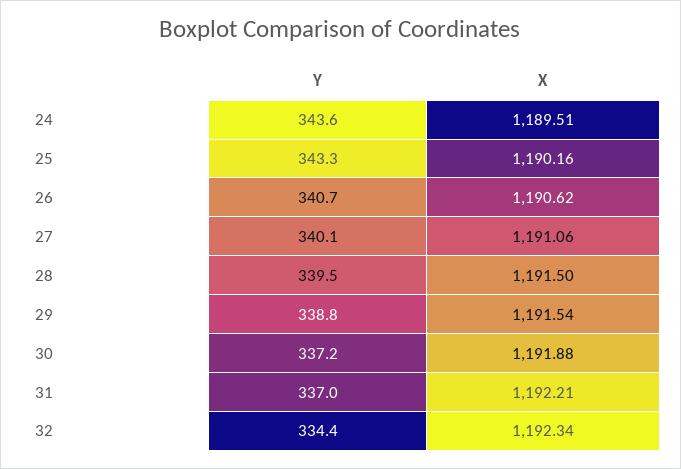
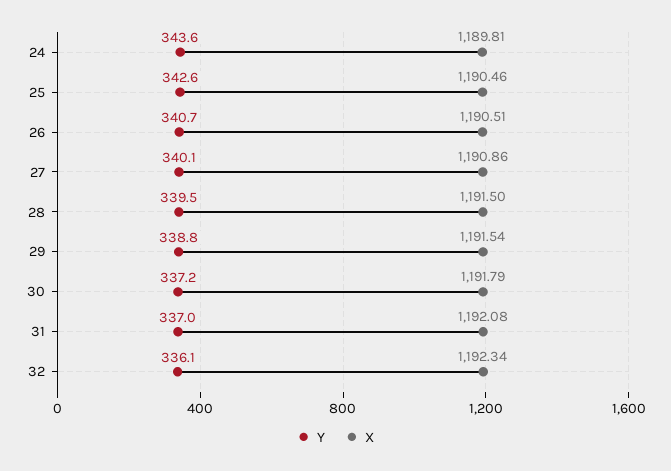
X, 24: 1189.51 -> 1189.81
Y, 25: 343.3 -> 342.6
X, 25: 1190.16 -> 1190.46
X, 26: 1190.62 -> 1190.51
X, 27: 1191.06 -> 1190.86
X, 30: 1191.88 -> 1191.79
X, 31: 1192.21 -> 1192.08
Y, 32: 334.4 -> 336.1

